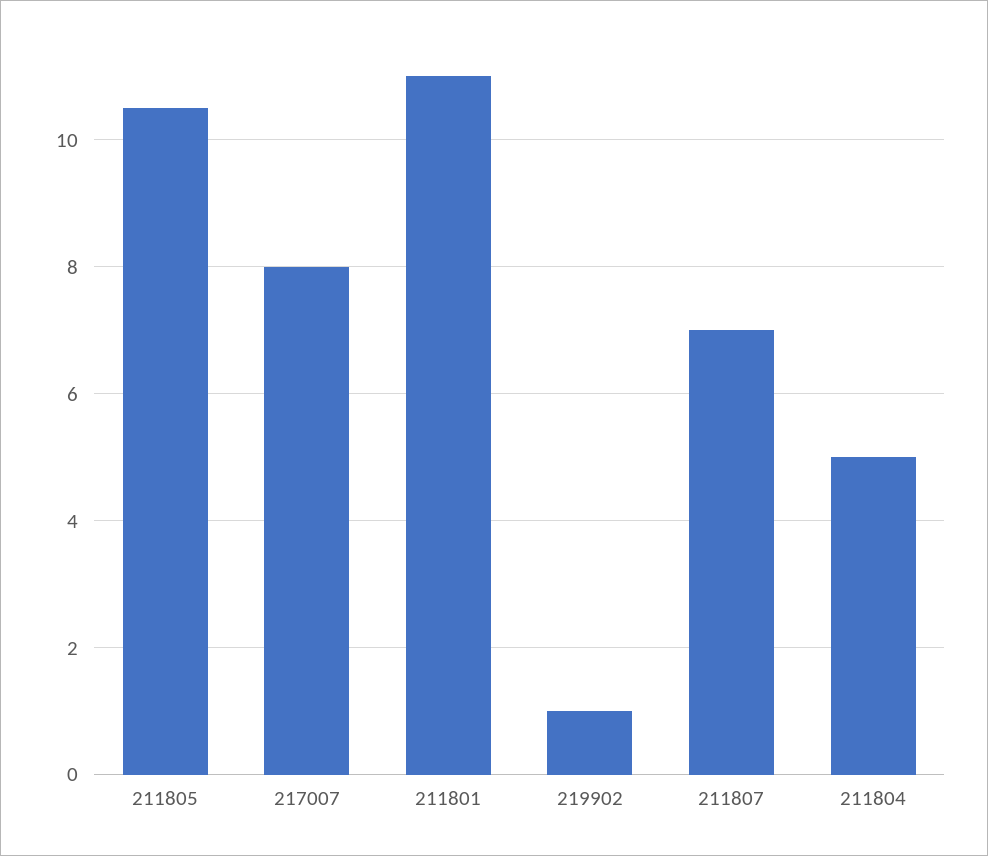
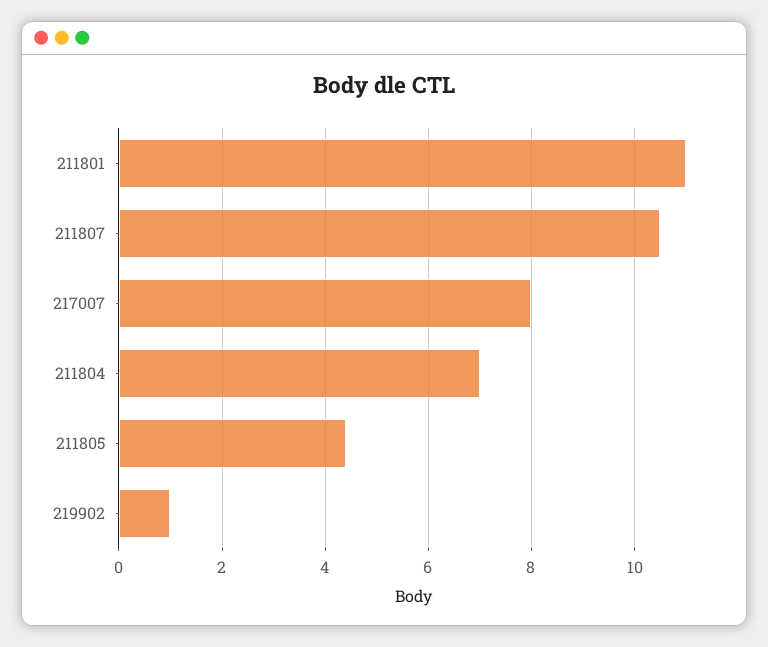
211805: 10.5 -> 4.5
211807: 7 -> 10.5
211804: 5 -> 7

